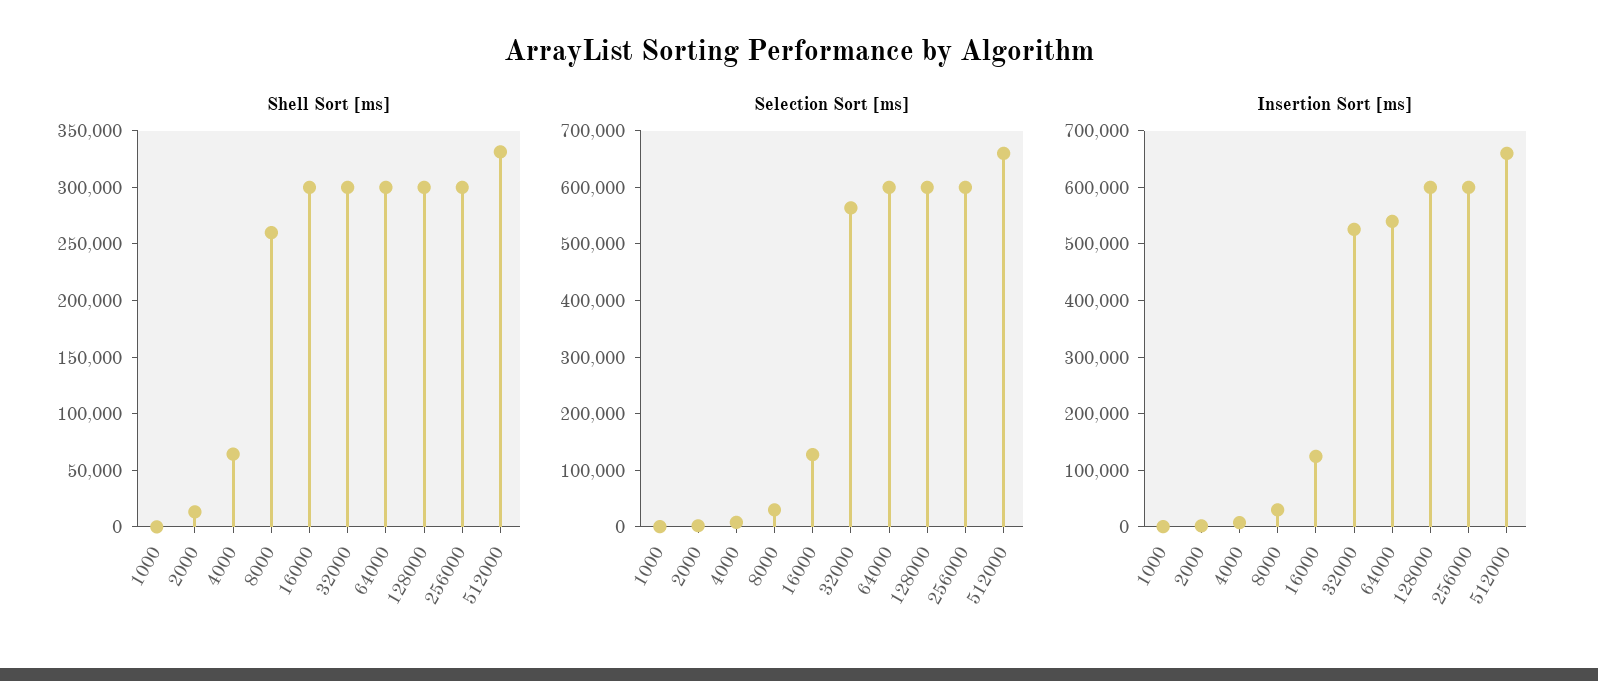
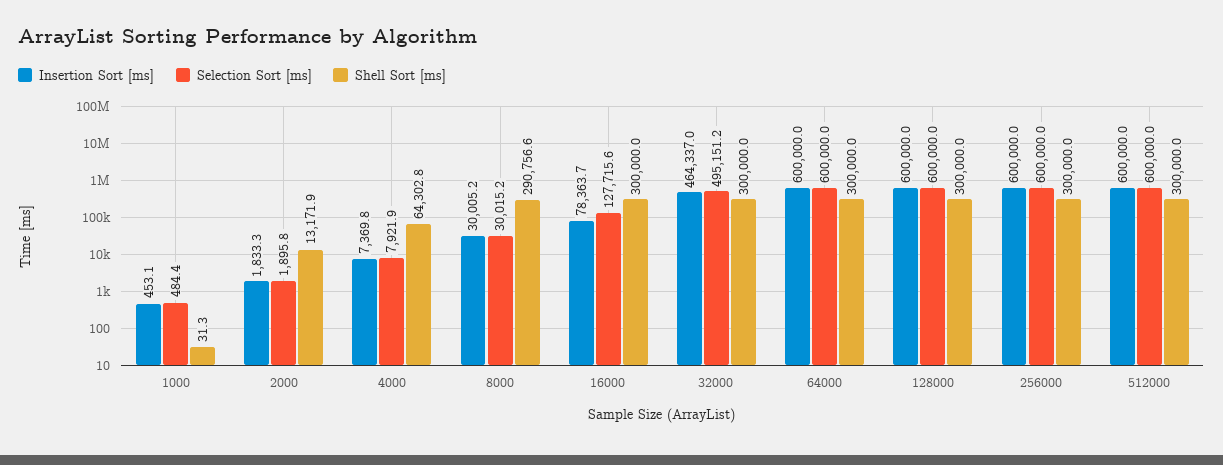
Shell Sort [ms], 8000: 260000 -> 290756.6
Shell Sort [ms], 512000: 330000 -> 300000
Selection Sort [ms], 32000: 560000 -> 495151.2
Selection Sort [ms], 512000: 660000 -> 600000
Insertion Sort [ms], 16000: 120000 -> 78363.7
Insertion Sort [ms], 32000: 520000 -> 464337
Insertion Sort [ms], 64000: 540000 -> 600000
Insertion Sort [ms], 512000: 660000 -> 600000

